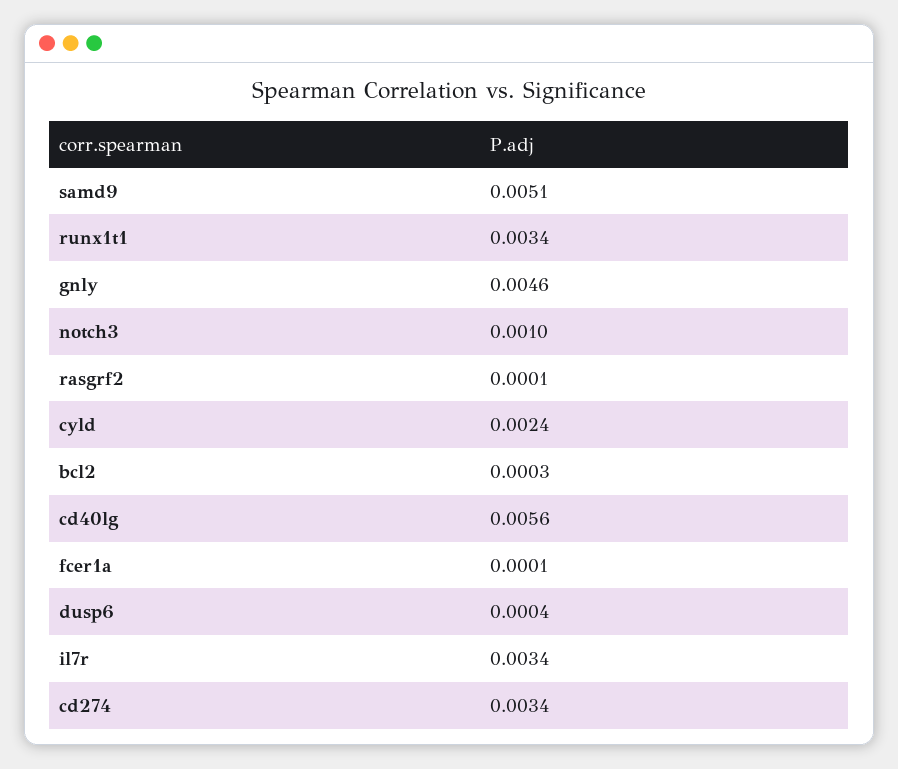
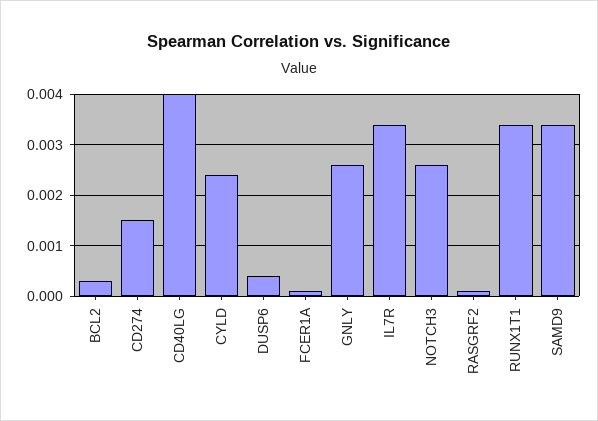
samd9: 0.0051 -> 0.0035
gnly: 0.0046 -> 0.0025
notch3: 0.001 -> 0.0025
cd40lg: 0.0056 -> 0.004
cd274: 0.0034 -> 0.0015

